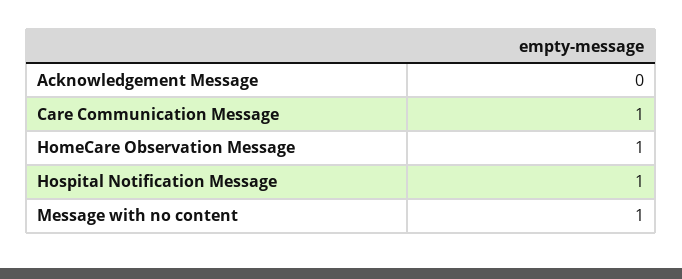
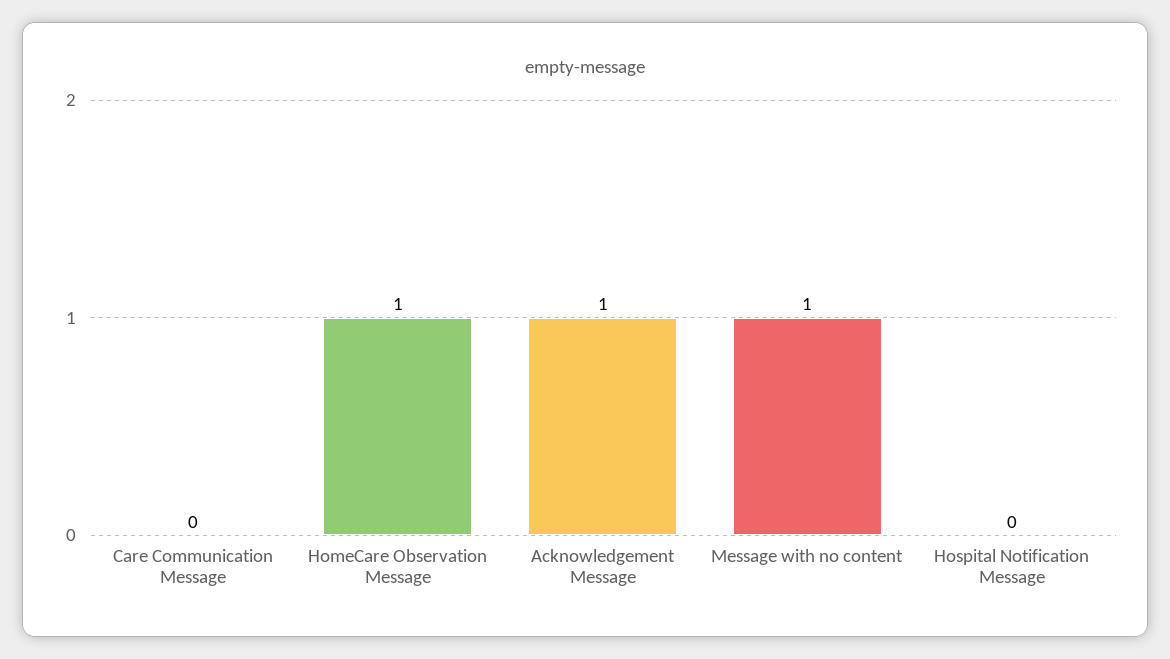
Acknowledgement Message: 0 -> 1
Care Communication Message: 1 -> 0
Hospital Notification Message: 1 -> 0

